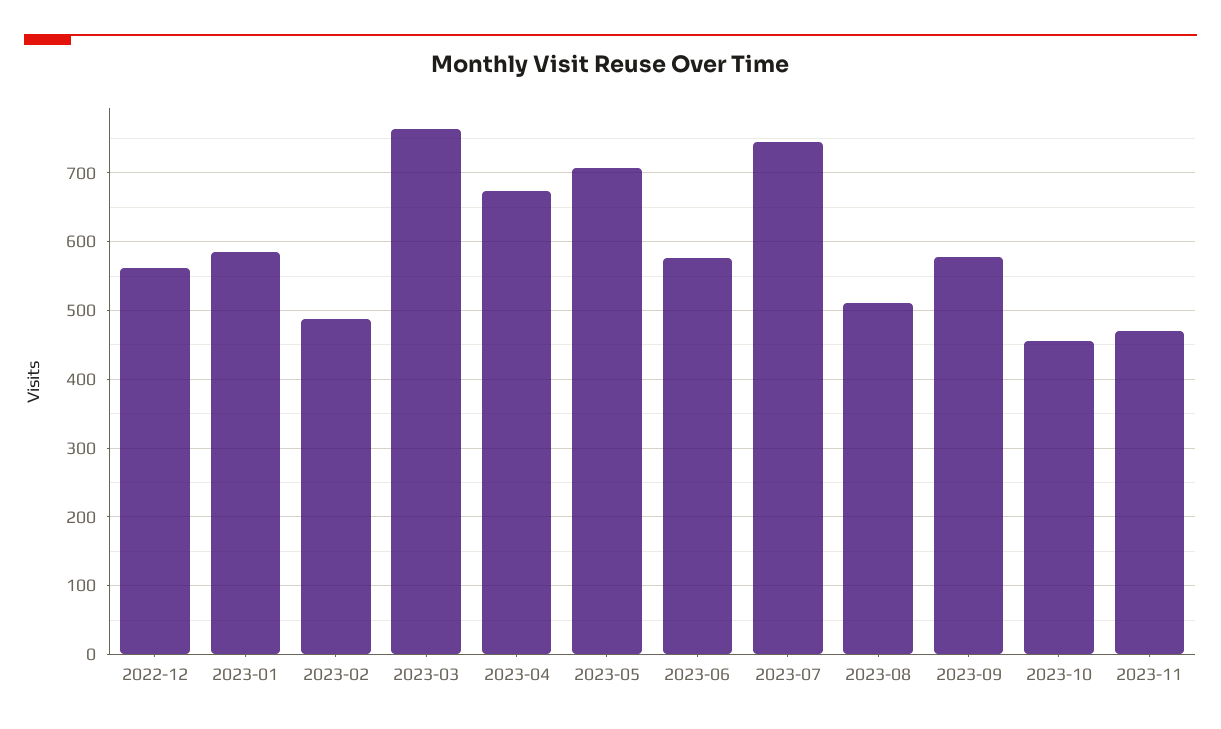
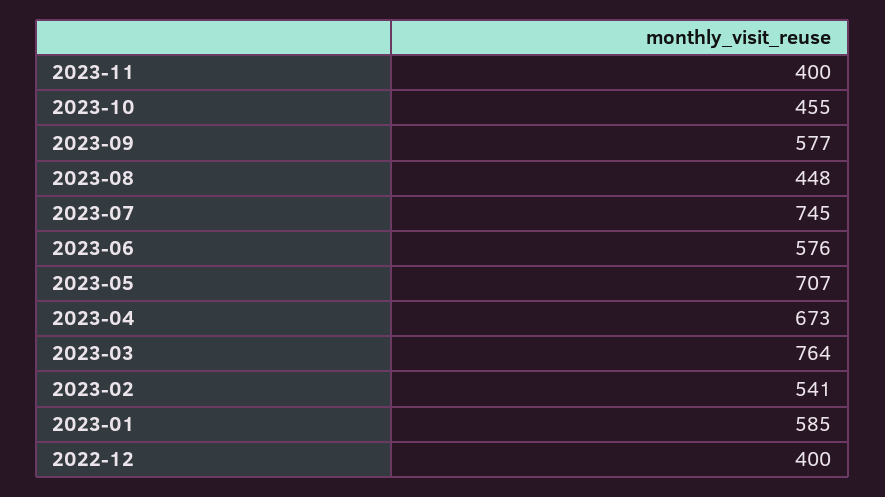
2022-12: 560 -> 400
2023-02: 490 -> 541
2023-08: 510 -> 448
2023-11: 470 -> 400

